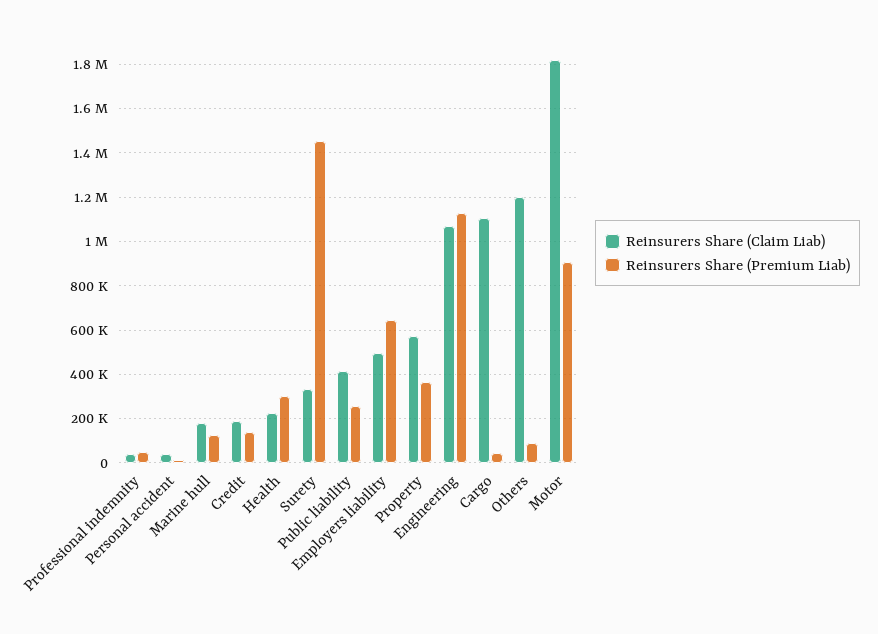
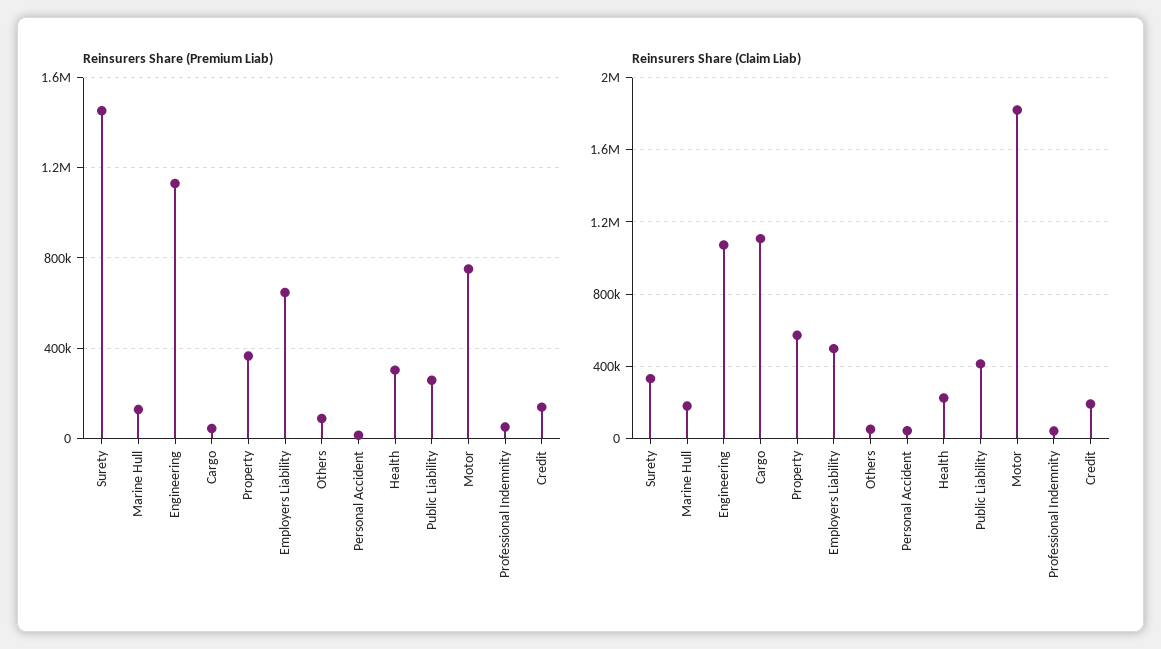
Reinsurers Share (Claim Liab), Others: 1200000 -> 50000
Reinsurers Share (Premium Liab), Motor: 900000 -> 750000

